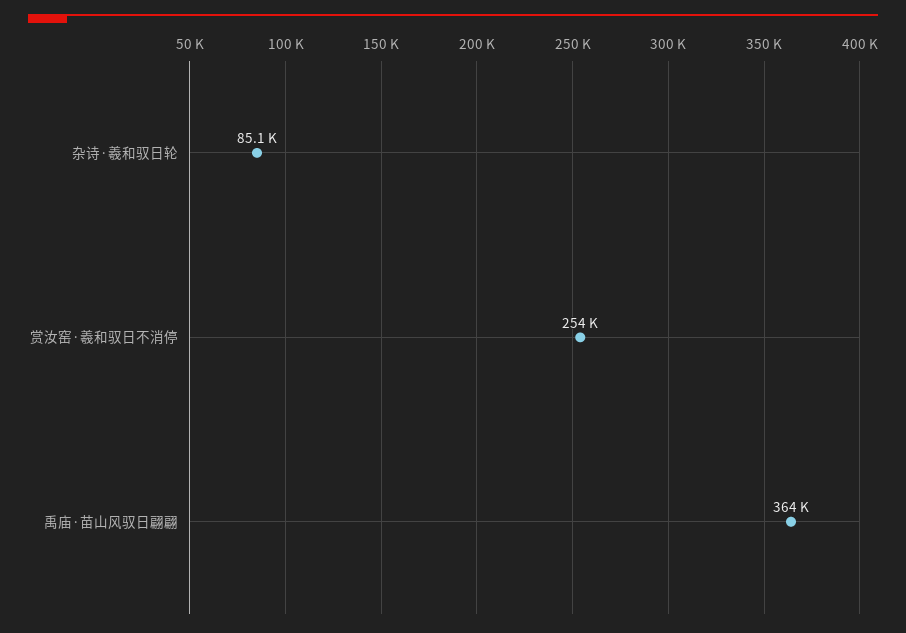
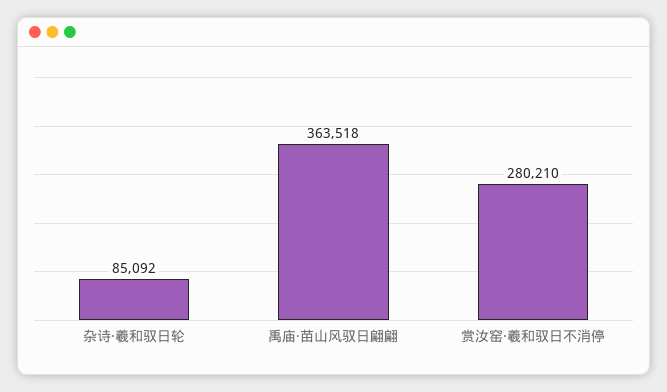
赏汝窑·羲和驭日不消停: 254000 -> 280210

